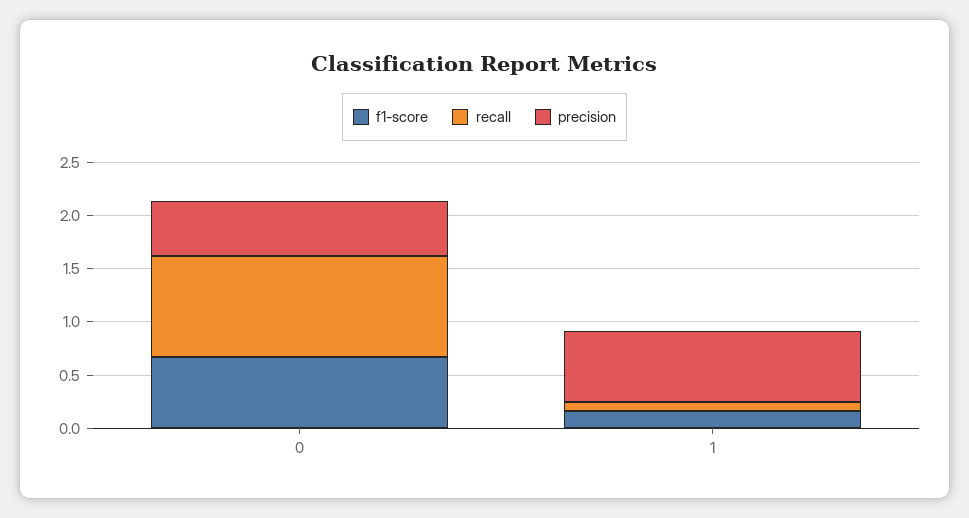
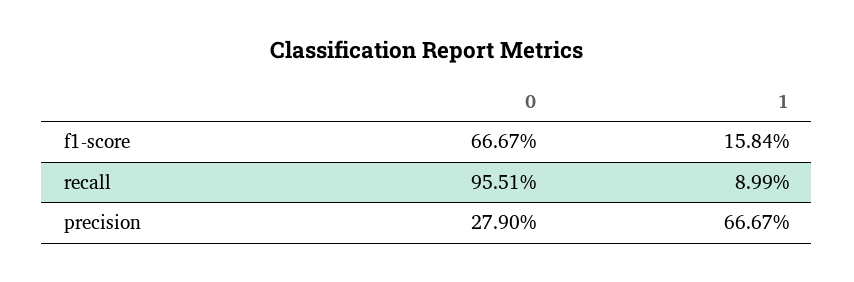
precision, 0: 0.5 -> 0.279

